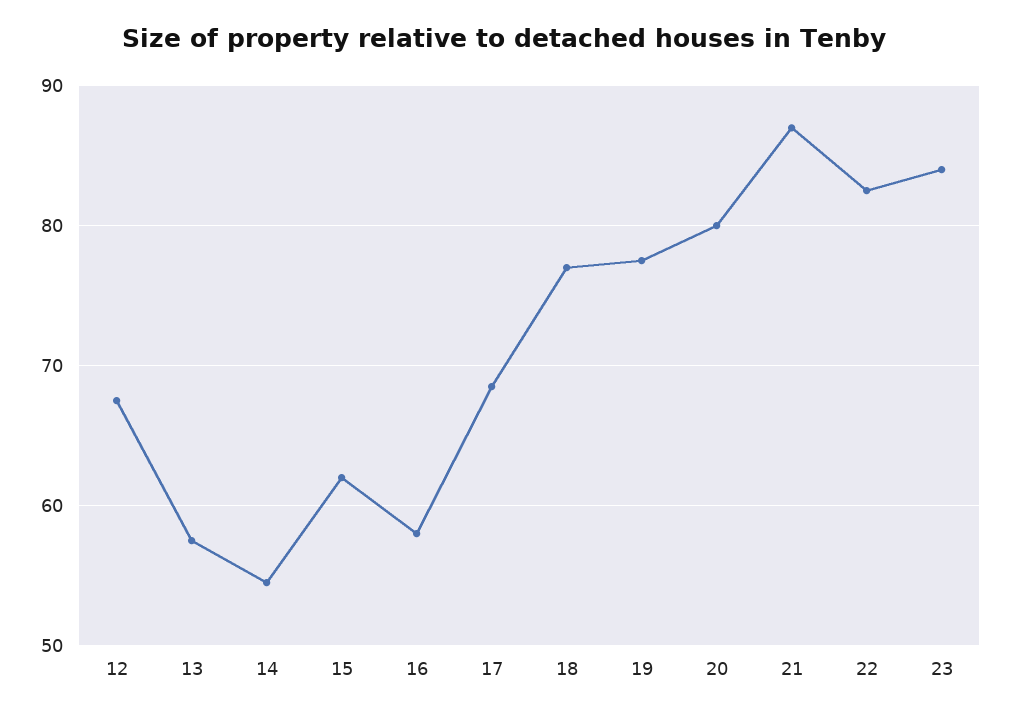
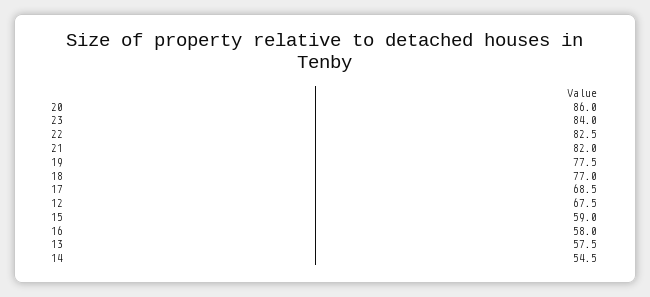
15: 62 -> 59
20: 80 -> 86
21: 87 -> 82

